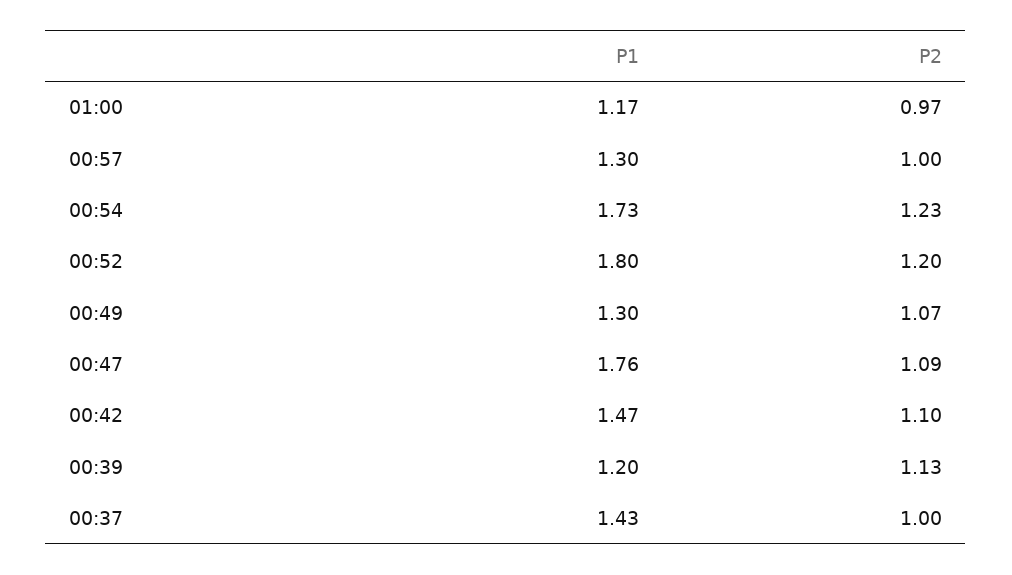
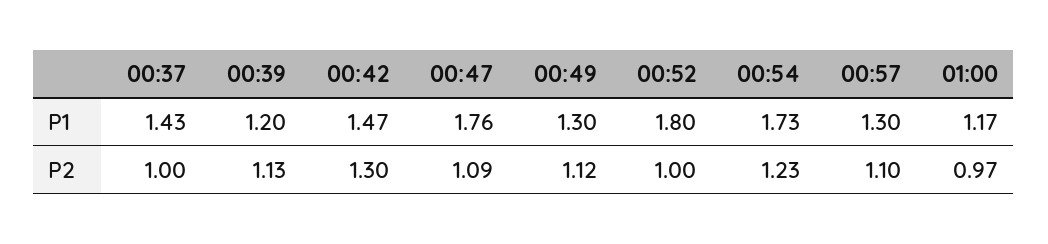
P2, 00:57: 1 -> 1.1
P2, 00:52: 1.2 -> 1
P2, 00:49: 1.07 -> 1.12
P2, 00:42: 1.1 -> 1.3

